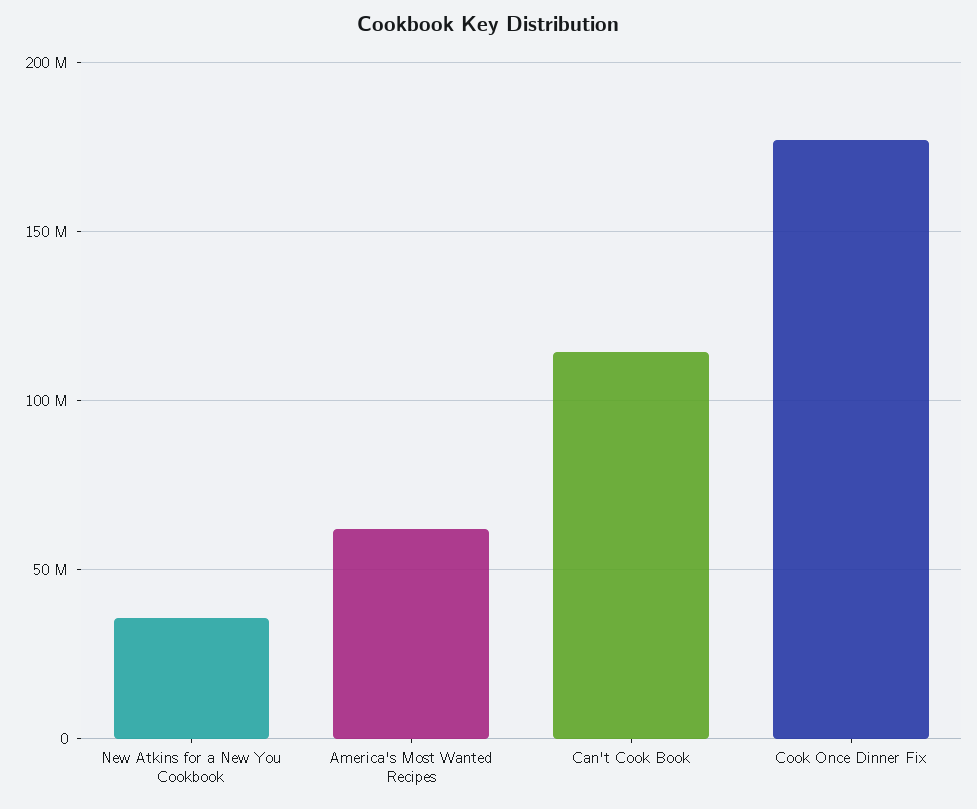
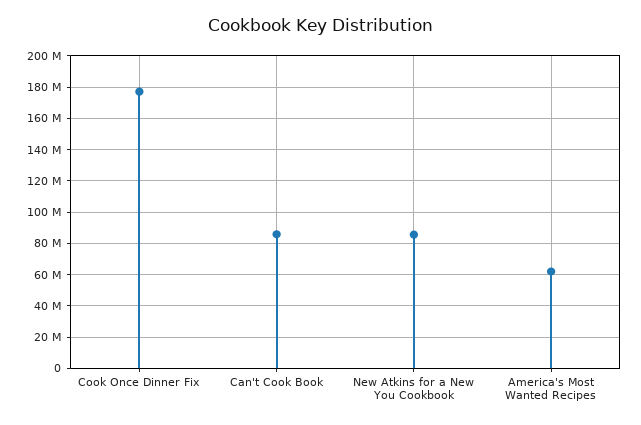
New Atkins for a New You Cookbook: 35000000 -> 85000000
Can't Cook Book: 115000000 -> 85000000

